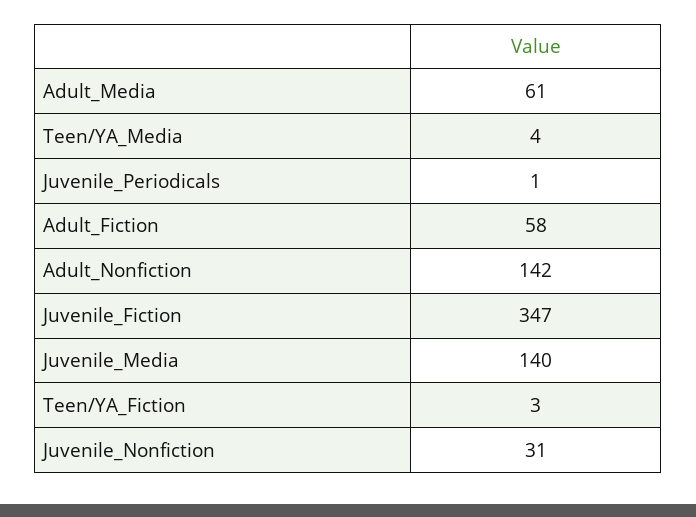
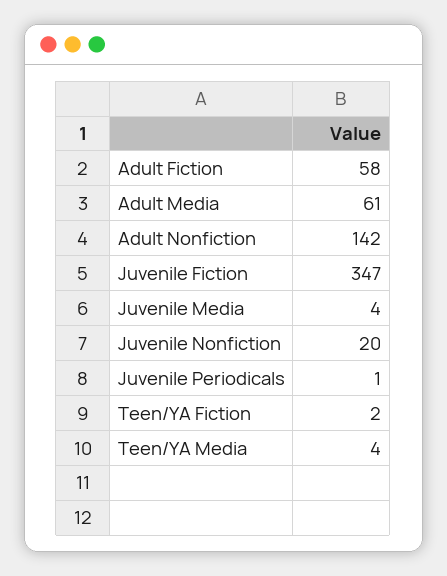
Juvenile_Media: 140 -> 4
Teen/YA_Fiction: 3 -> 2
Juvenile_Nonfiction: 31 -> 20

